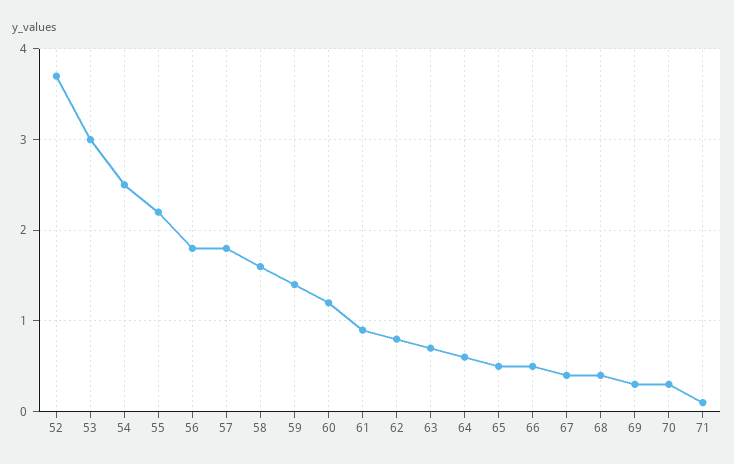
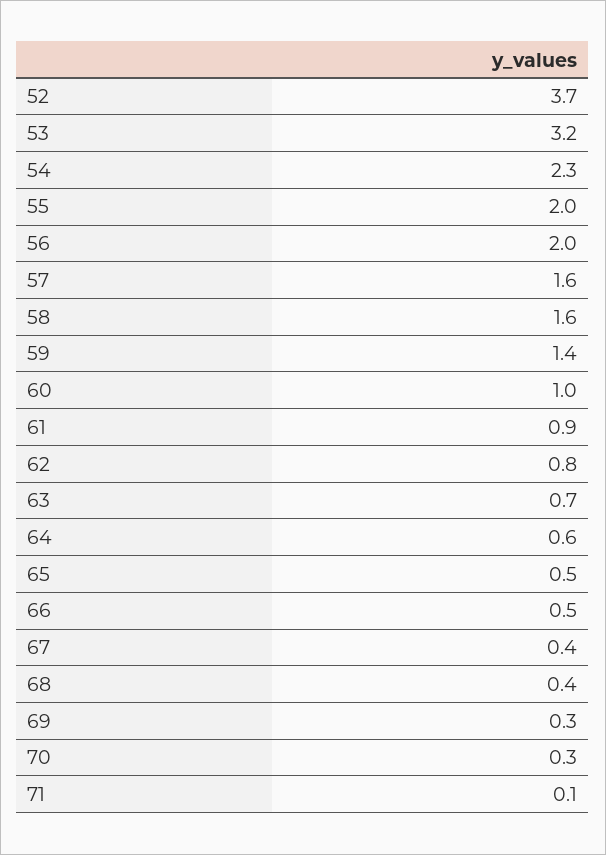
53: 3 -> 3.2
54: 2.5 -> 2.3
55: 2.2 -> 2
56: 1.8 -> 2
57: 1.8 -> 1.6
60: 1.2 -> 1

